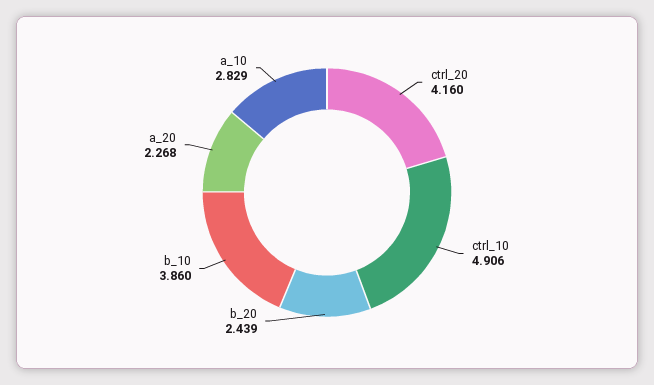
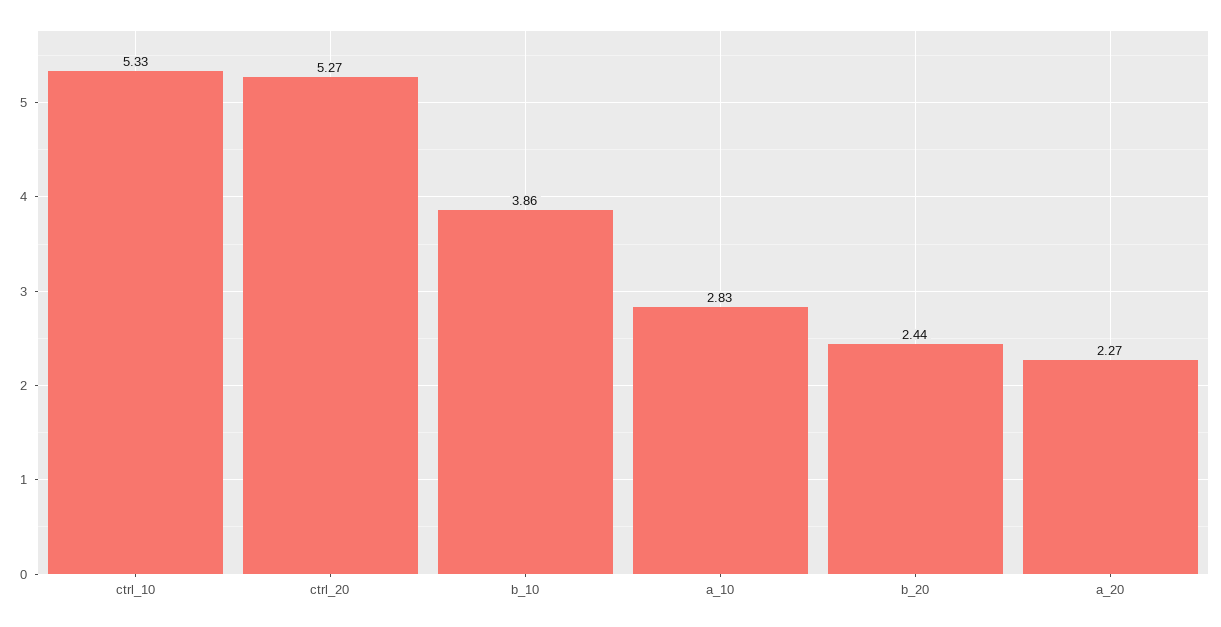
ctrl_20: 4.16 -> 5.27
ctrl_10: 4.906 -> 5.33

